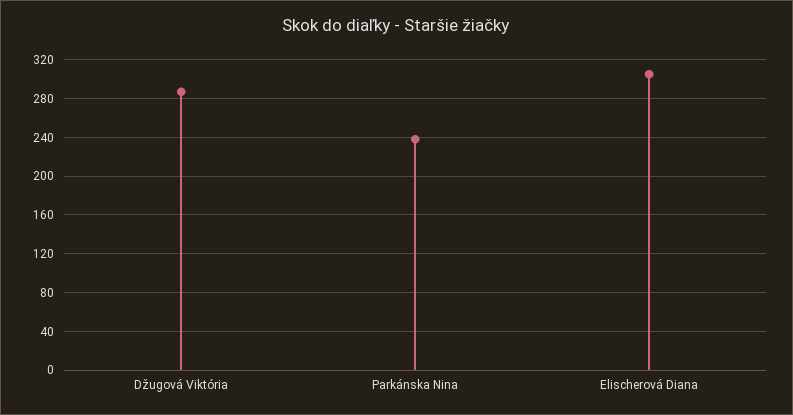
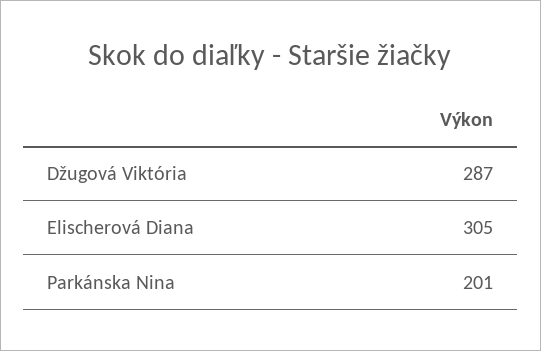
Parkánska Nina: 240 -> 201

